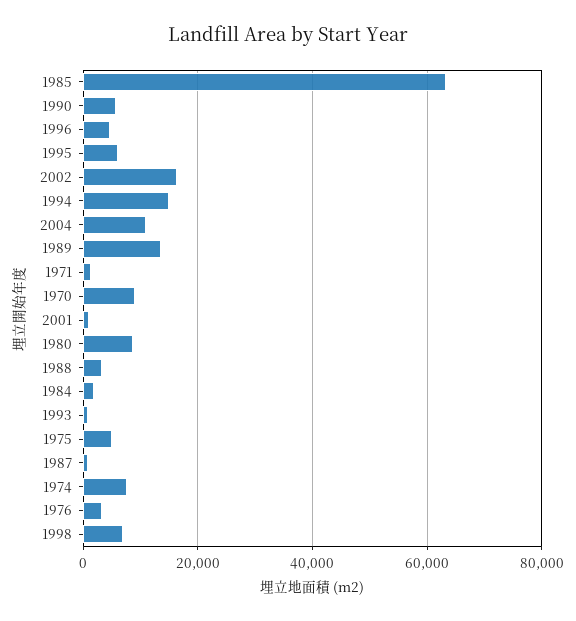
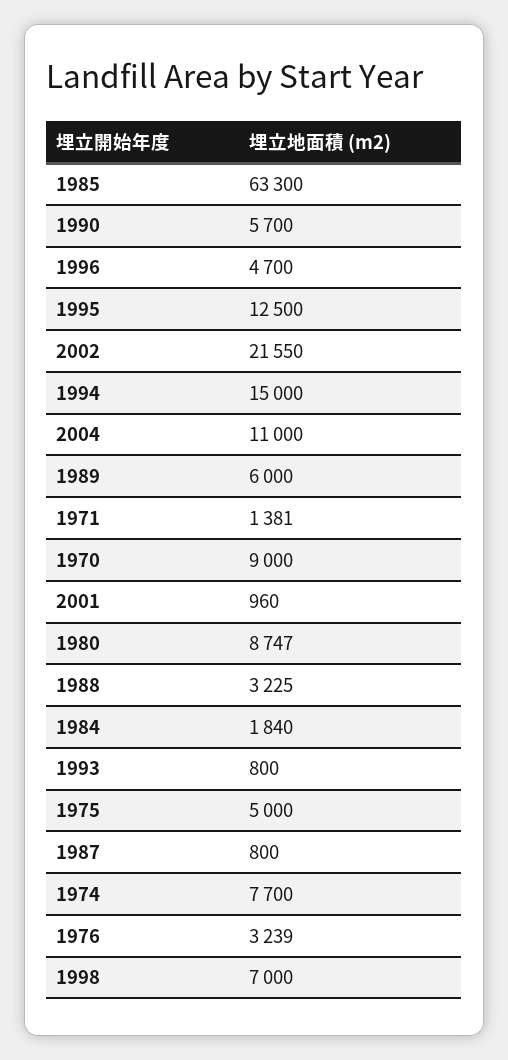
1995: 6000 -> 12500
2002: 16000 -> 21550
1989: 14000 -> 6000

